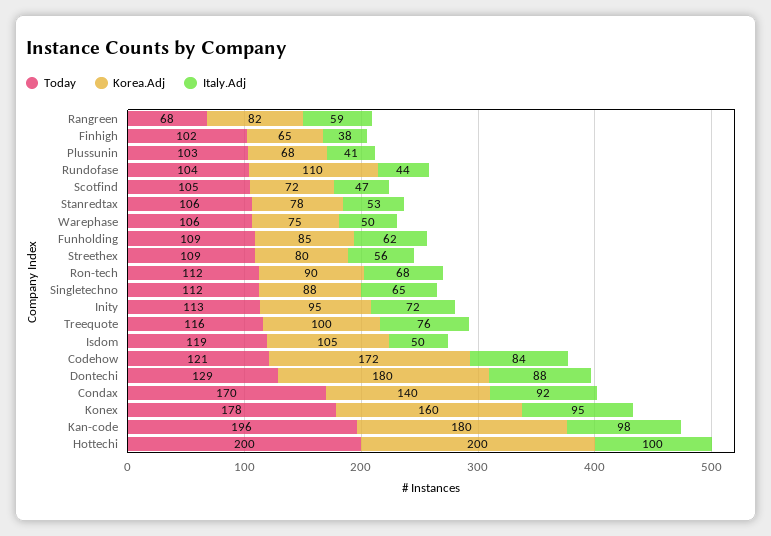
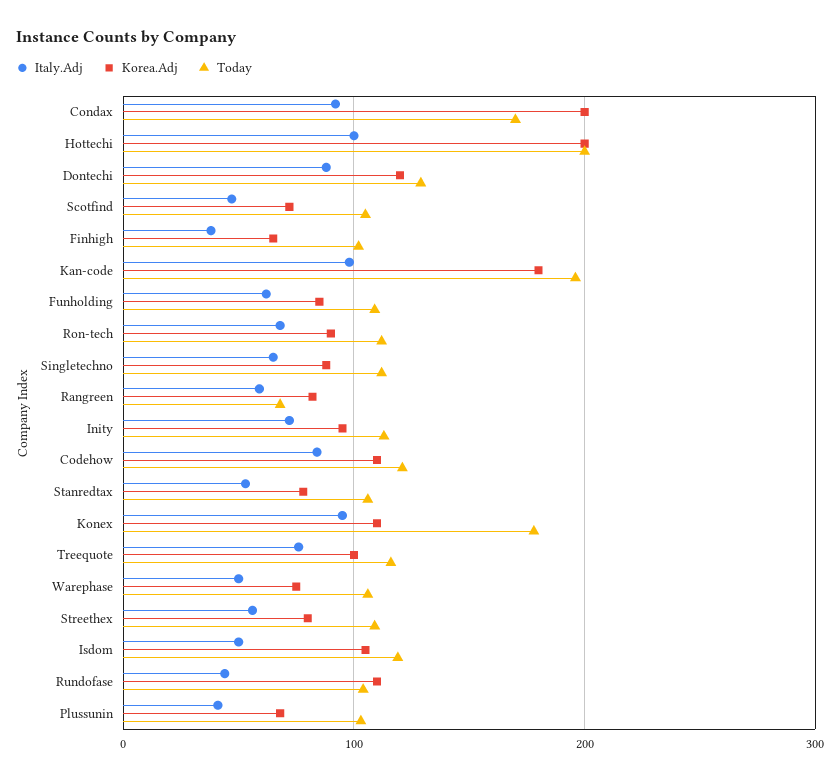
Korea.Adj, Codehow: 172 -> 110
Korea.Adj, Dontechi: 180 -> 120
Korea.Adj, Condax: 140 -> 200
Korea.Adj, Konex: 160 -> 110

